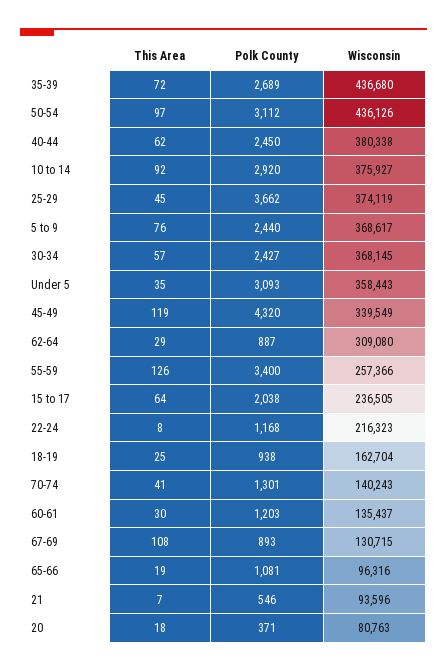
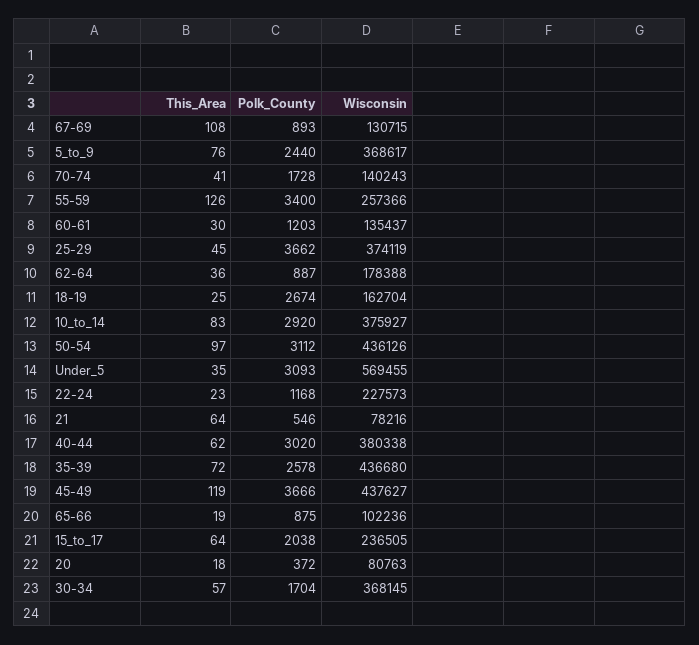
Polk County, 35-39: 2689 -> 2578
Polk County, 40-44: 2450 -> 3020
This Area, 10 to 14: 92 -> 83
Polk County, 30-34: 2427 -> 1704
Wisconsin, Under 5: 358443 -> 569455
Polk County, 45-49: 4320 -> 3666
Wisconsin, 45-49: 339549 -> 437627
This Area, 62-64: 29 -> 36
Wisconsin, 62-64: 309080 -> 178388
This Area, 22-24: 8 -> 23
Wisconsin, 22-24: 216323 -> 227573
Polk County, 18-19: 938 -> 2674
Polk County, 70-74: 1301 -> 1728
Polk County, 65-66: 1081 -> 875
Wisconsin, 65-66: 96316 -> 102236
This Area, 21: 7 -> 64
Wisconsin, 21: 93596 -> 78216
Polk County, 20: 371 -> 372

